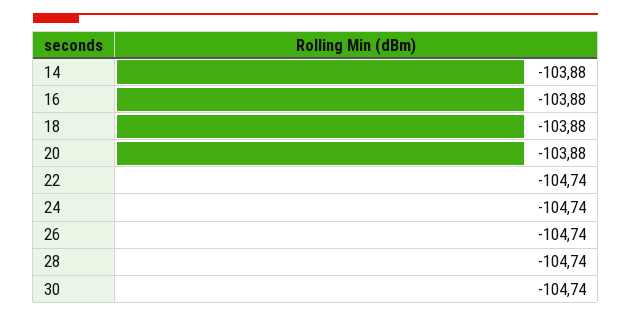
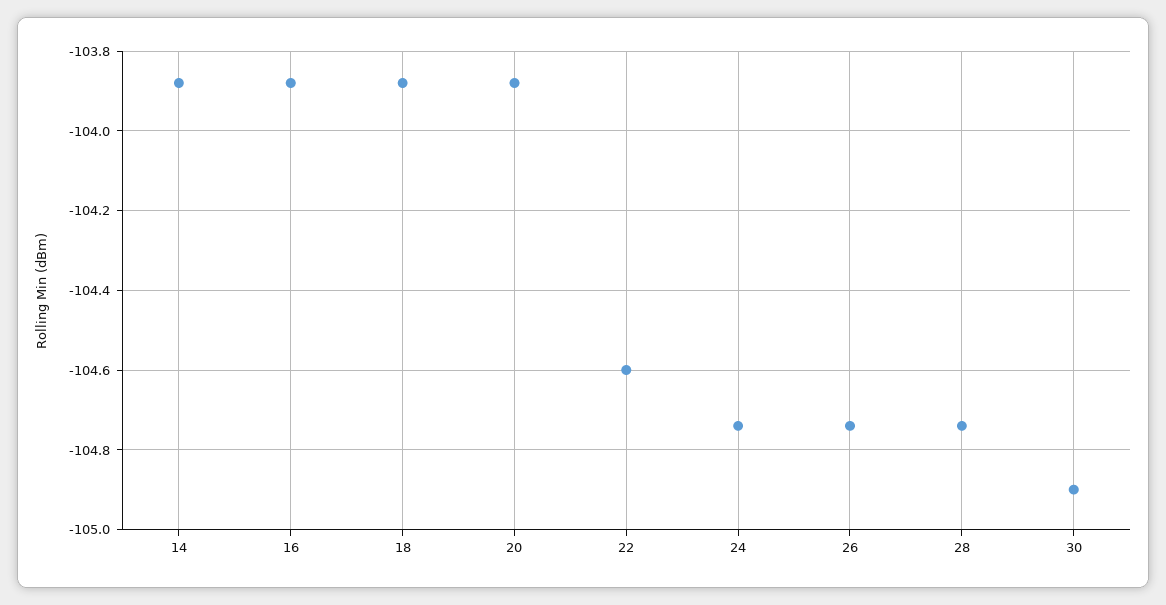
22: -104.74 -> -104.6
30: -104.74 -> -104.9

